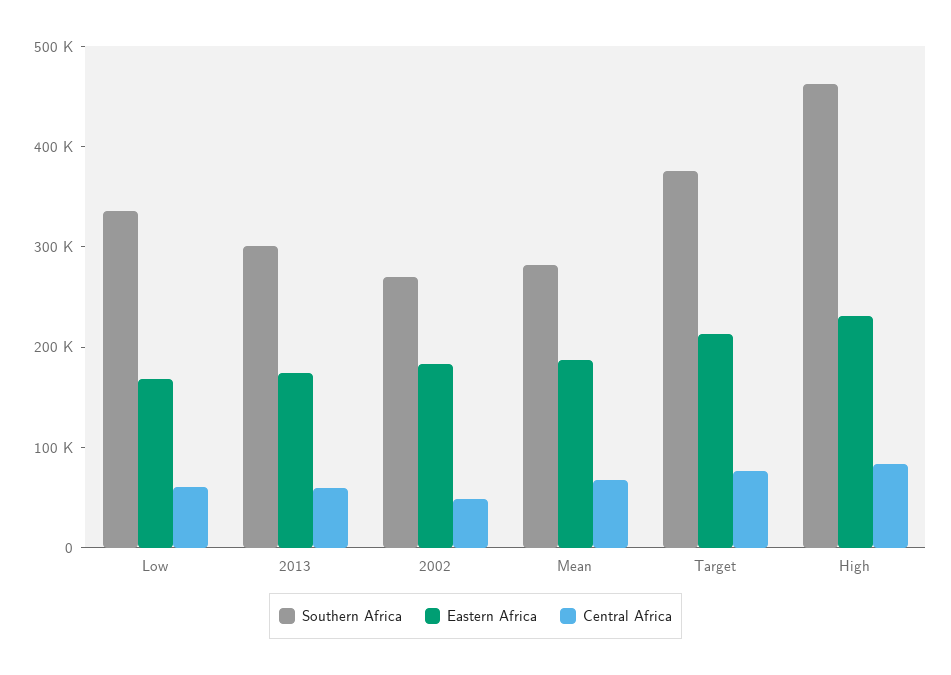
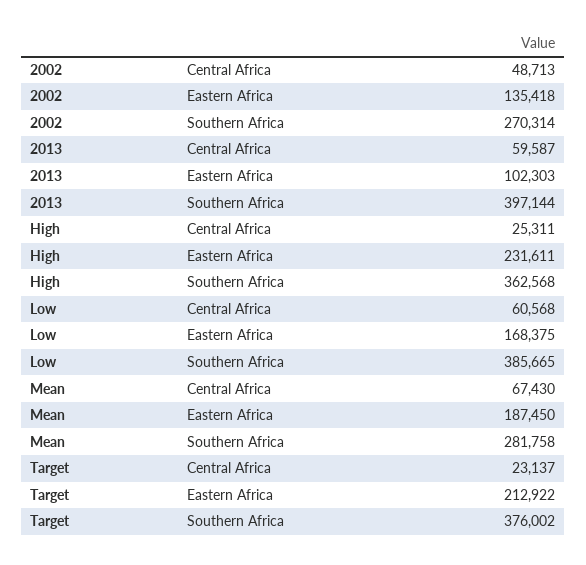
Southern Africa, Low: 340000 -> 385665
Southern Africa, 2013: 300000 -> 397144
Eastern Africa, 2013: 180000 -> 102303
Eastern Africa, 2002: 180000 -> 135418
Central Africa, Target: 80000 -> 23137
Southern Africa, High: 460000 -> 362568
Central Africa, High: 80000 -> 25311

